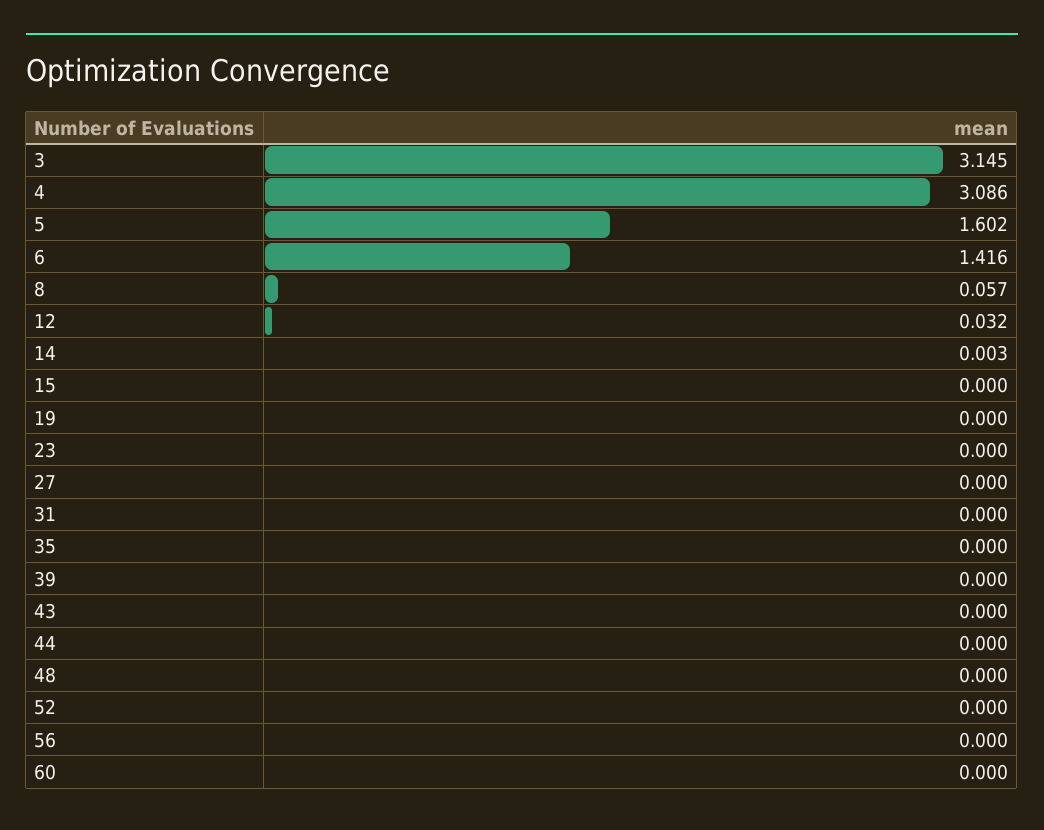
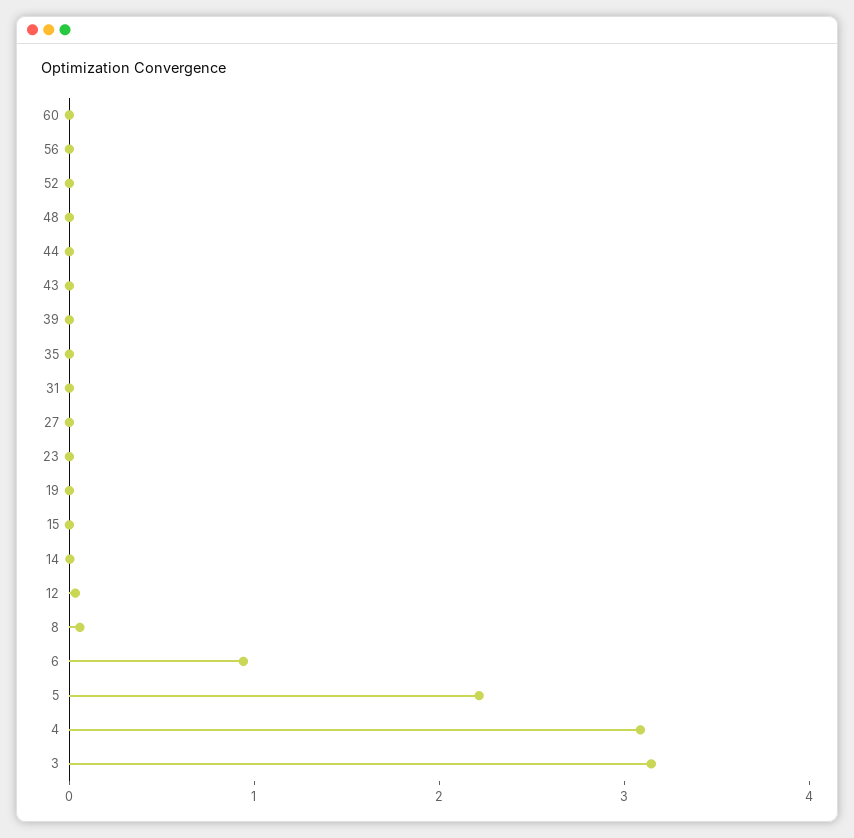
5: 1.602 -> 2.2
6: 1.416 -> 1

